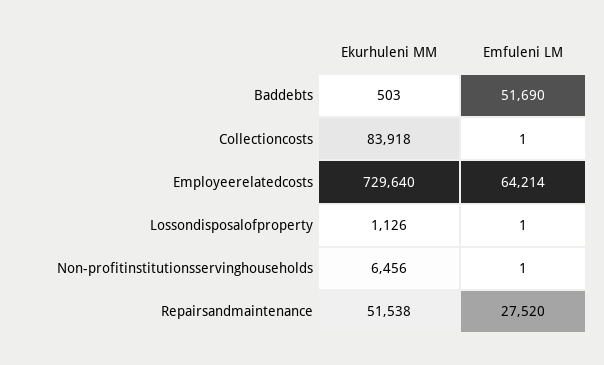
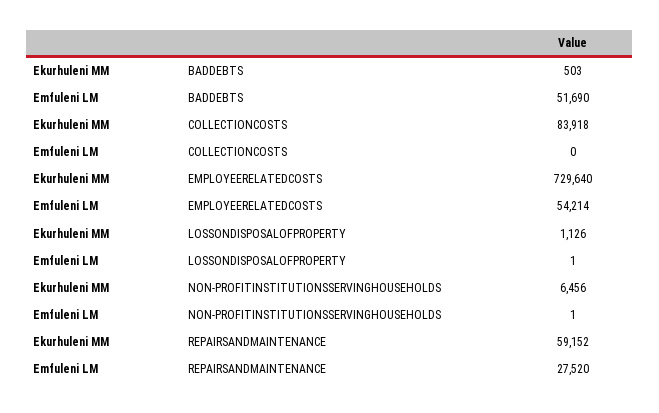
Emfuleni LM, Collectioncosts: 1 -> 0
Emfuleni LM, Employeerelatedcosts: 64214 -> 54214
Ekurhuleni MM, Repairsandmaintenance: 51538 -> 59152

